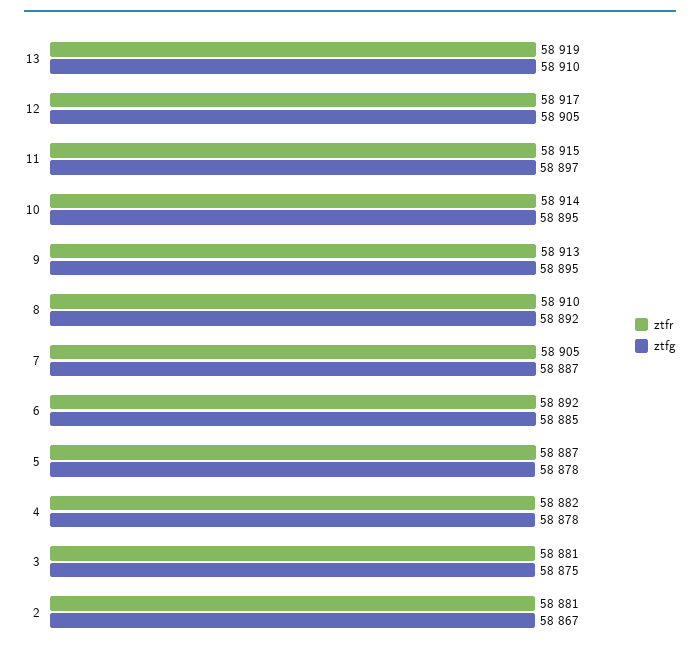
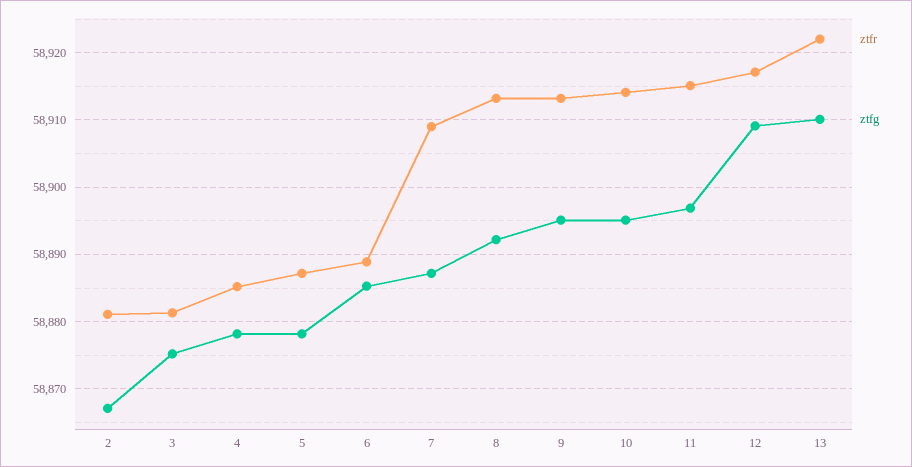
ztfr, 13: 58919 -> 58922
ztfg, 12: 58905 -> 58909
ztfr, 8: 58910 -> 58913
ztfr, 7: 58905 -> 58909
ztfr, 6: 58892 -> 58889
ztfr, 4: 58882 -> 58885

